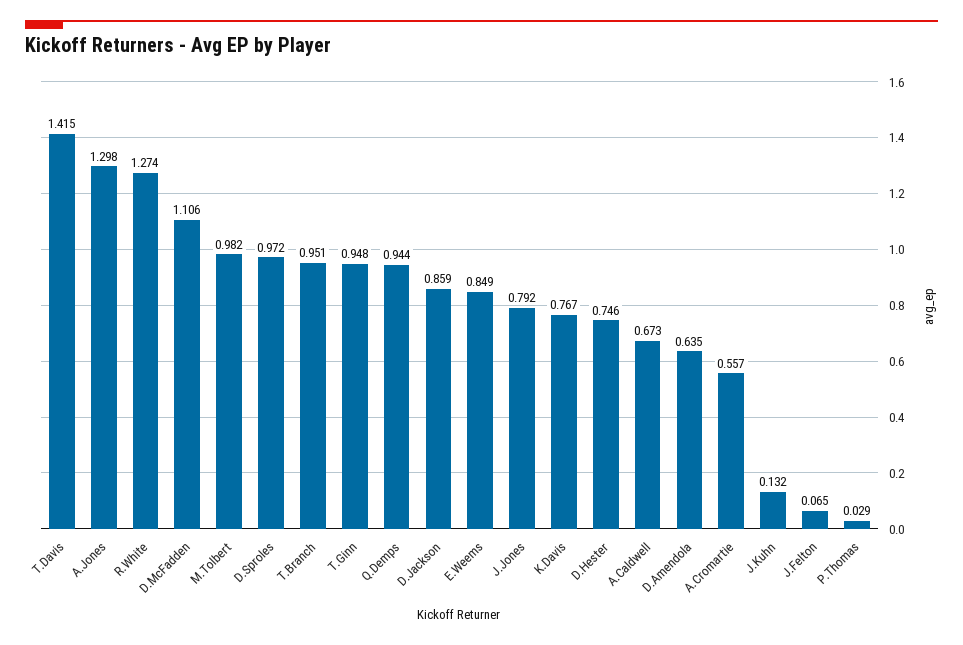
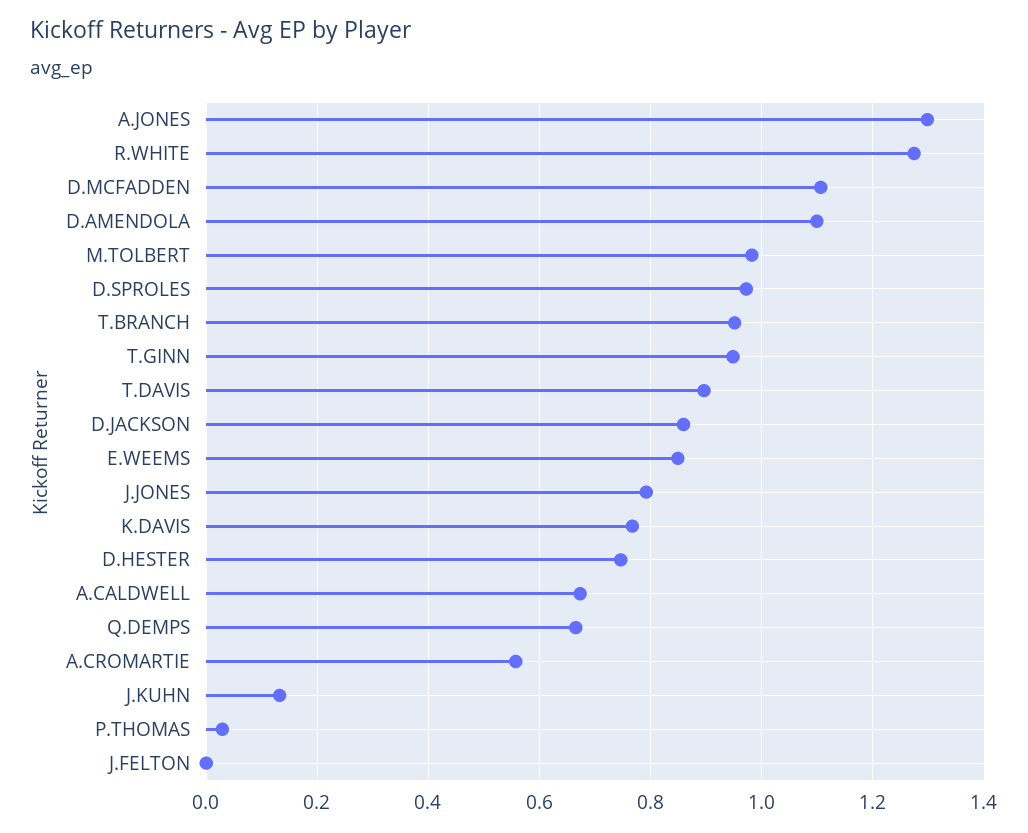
T.Davis: 1.415 -> 0.9
Q.Demps: 0.944 -> 0.66
D.Amendola: 0.635 -> 1.1
J.Felton: 0.065 -> 0

